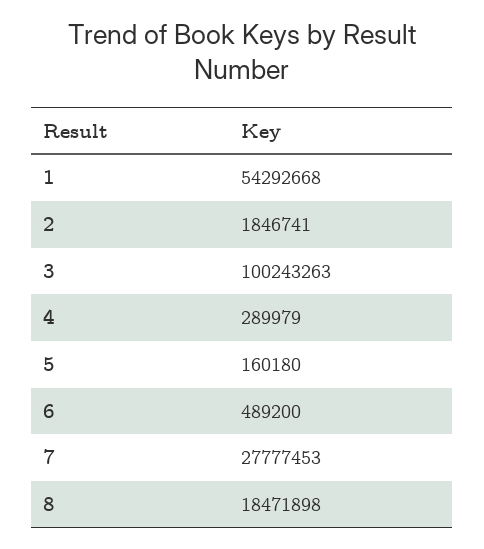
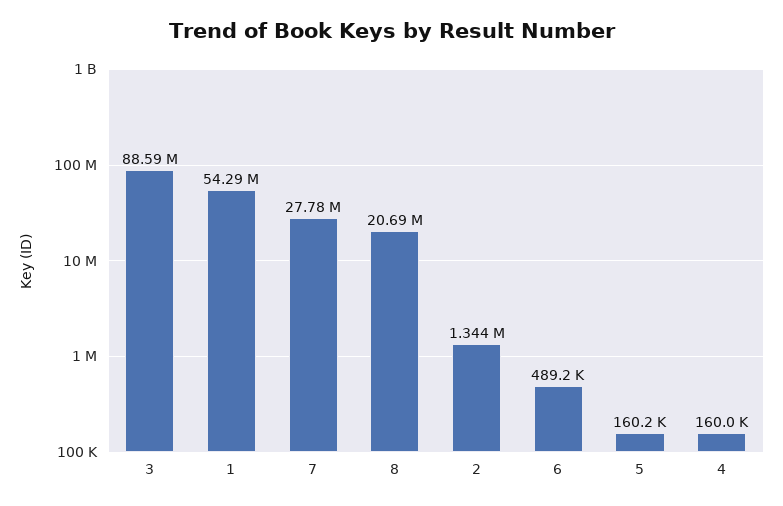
2: 1846741 -> 1344000
3: 100243263 -> 88590000
4: 289979 -> 160000
8: 18471898 -> 20690000

